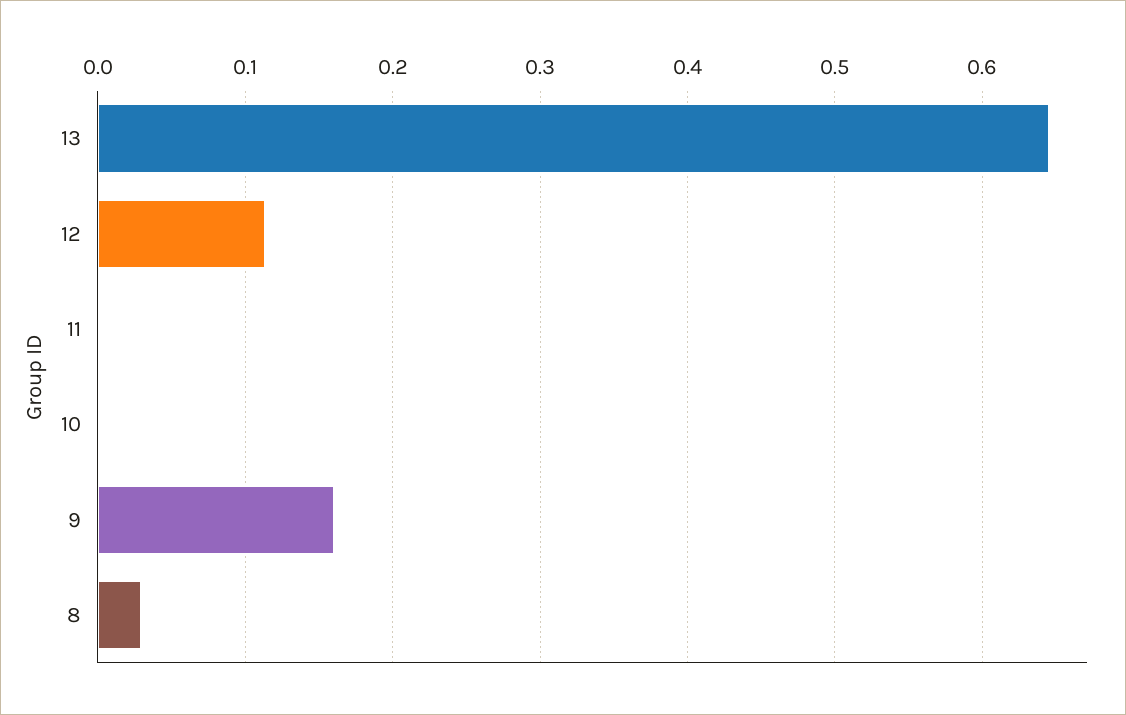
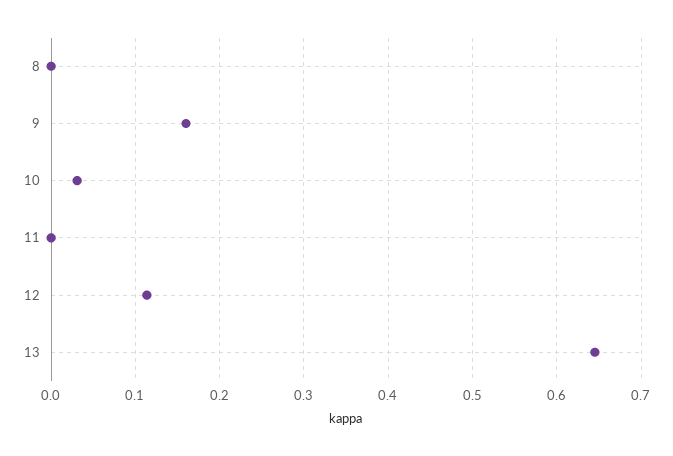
10: 0 -> 0.03
8: 0.03 -> 0

